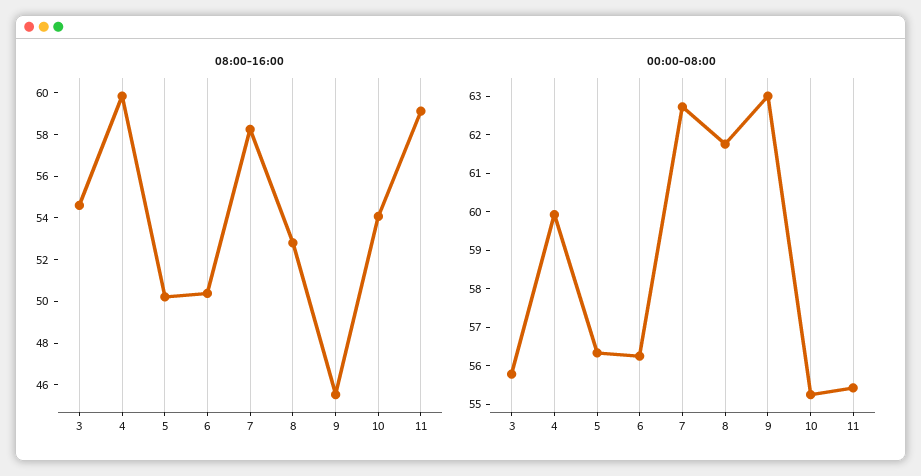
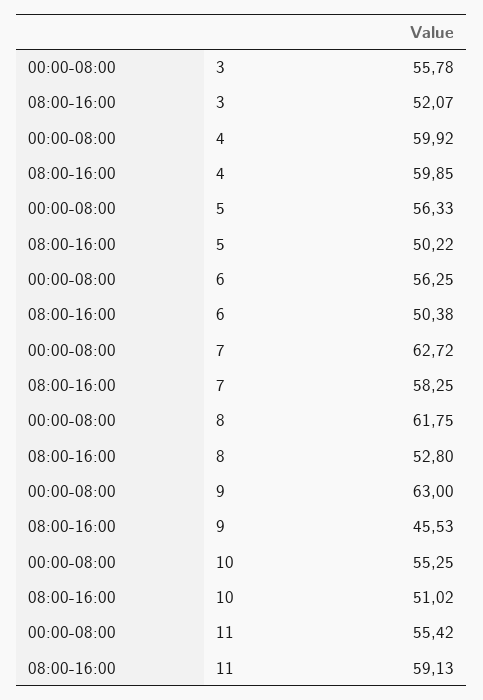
08:00-16:00, 3: 54.5 -> 52.07
08:00-16:00, 10: 54 -> 51.02

